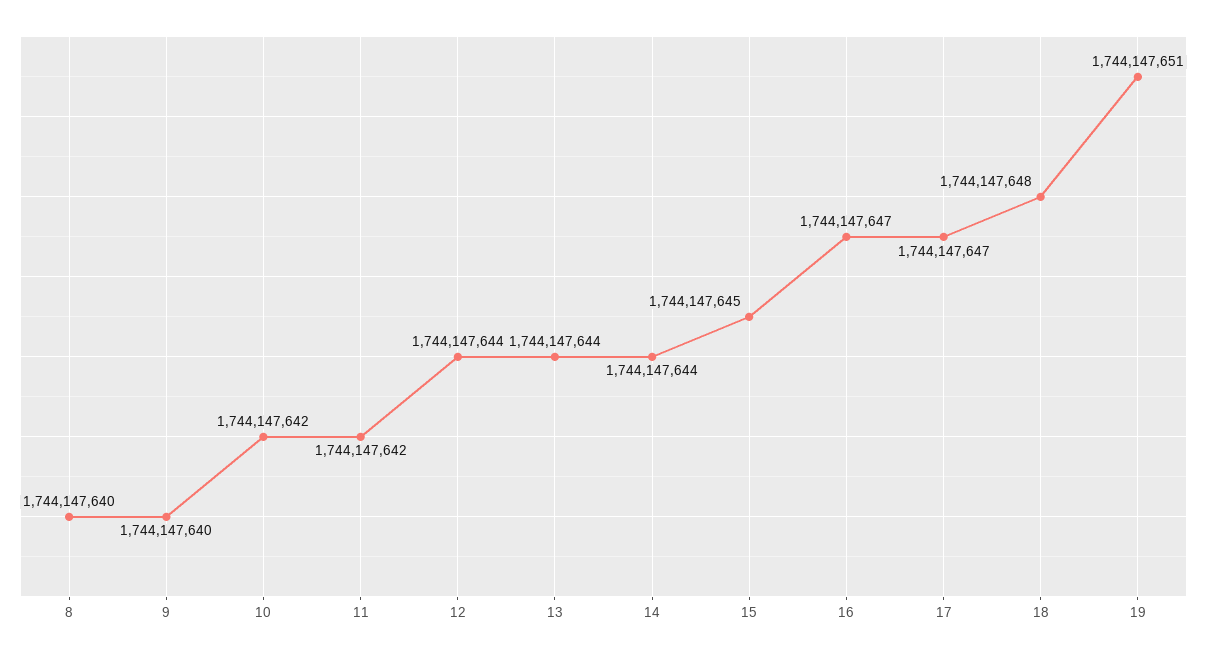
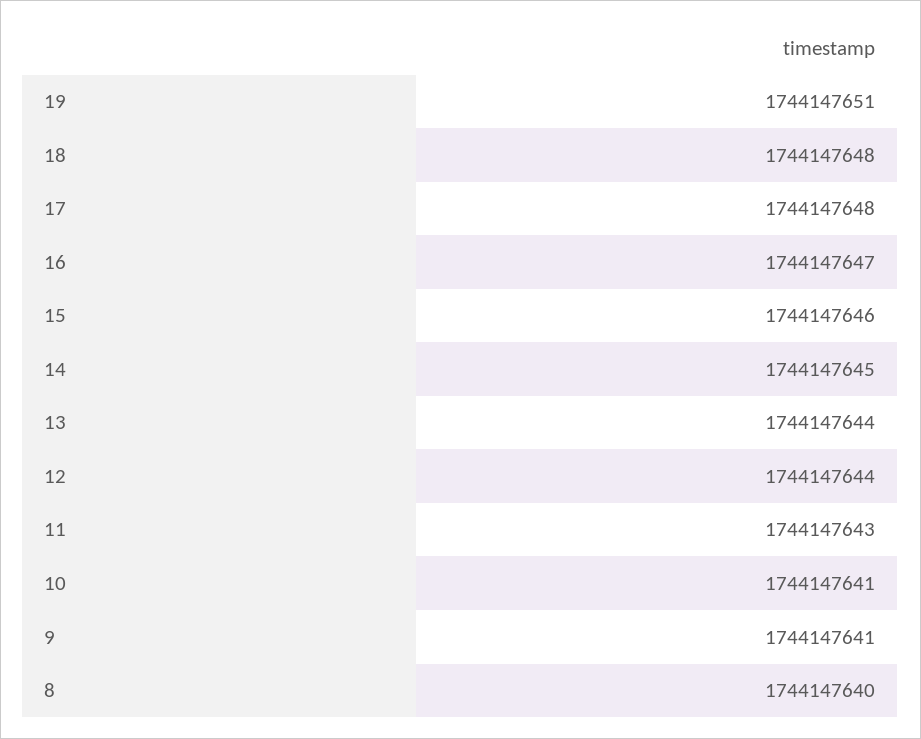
9: 1744147640 -> 1744147641
10: 1744147642 -> 1744147641
11: 1744147642 -> 1744147643
14: 1744147644 -> 1744147645
15: 1744147645 -> 1744147646
17: 1744147647 -> 1744147648

